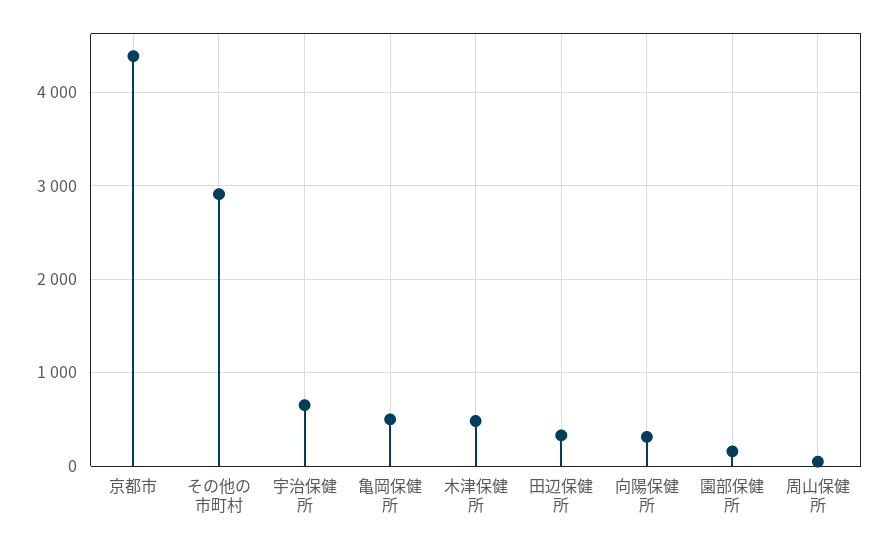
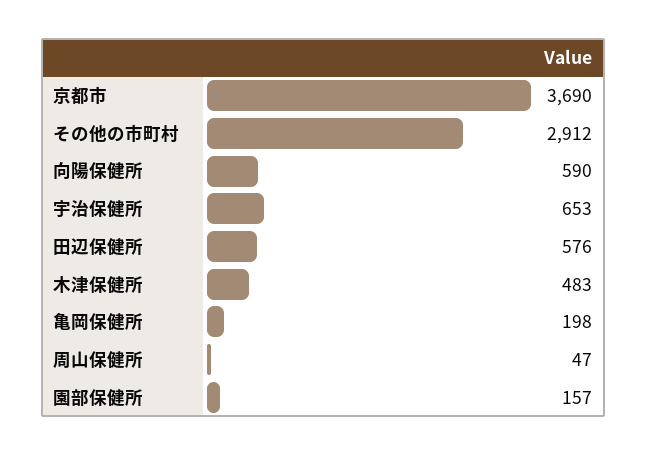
京都市: 4400 -> 3690
亀岡保健所: 500 -> 198
田辺保健所: 300 -> 576
向陽保健所: 300 -> 590

